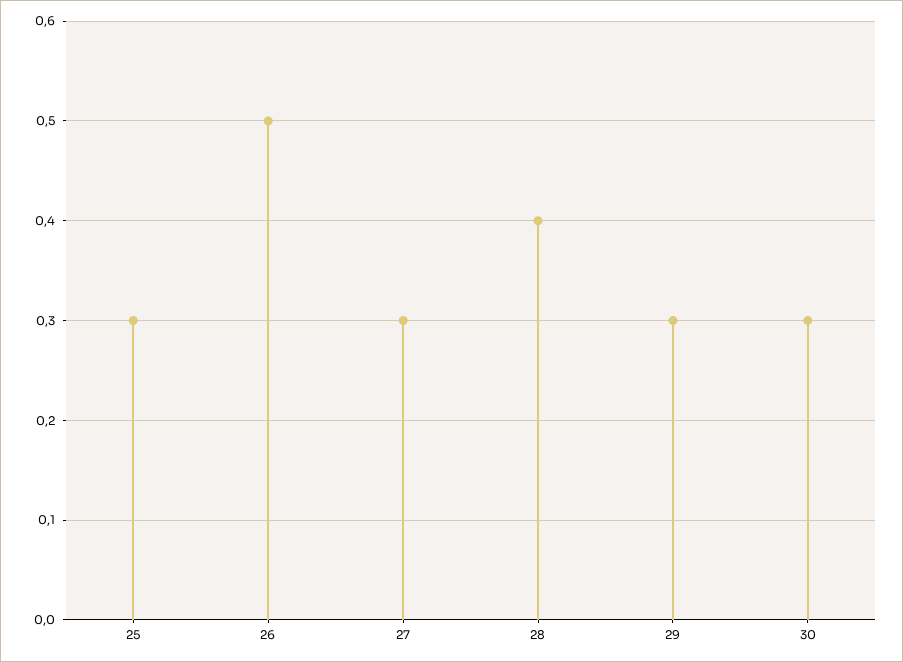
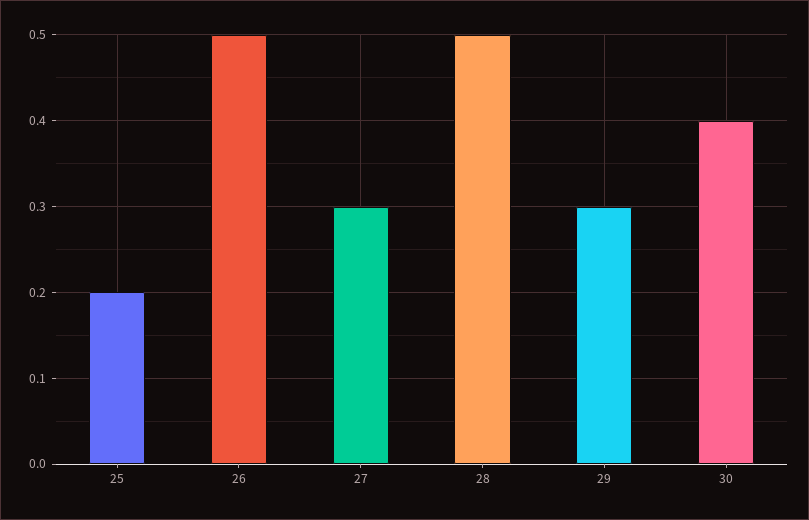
25: 0.3 -> 0.2
28: 0.4 -> 0.5
30: 0.3 -> 0.4

